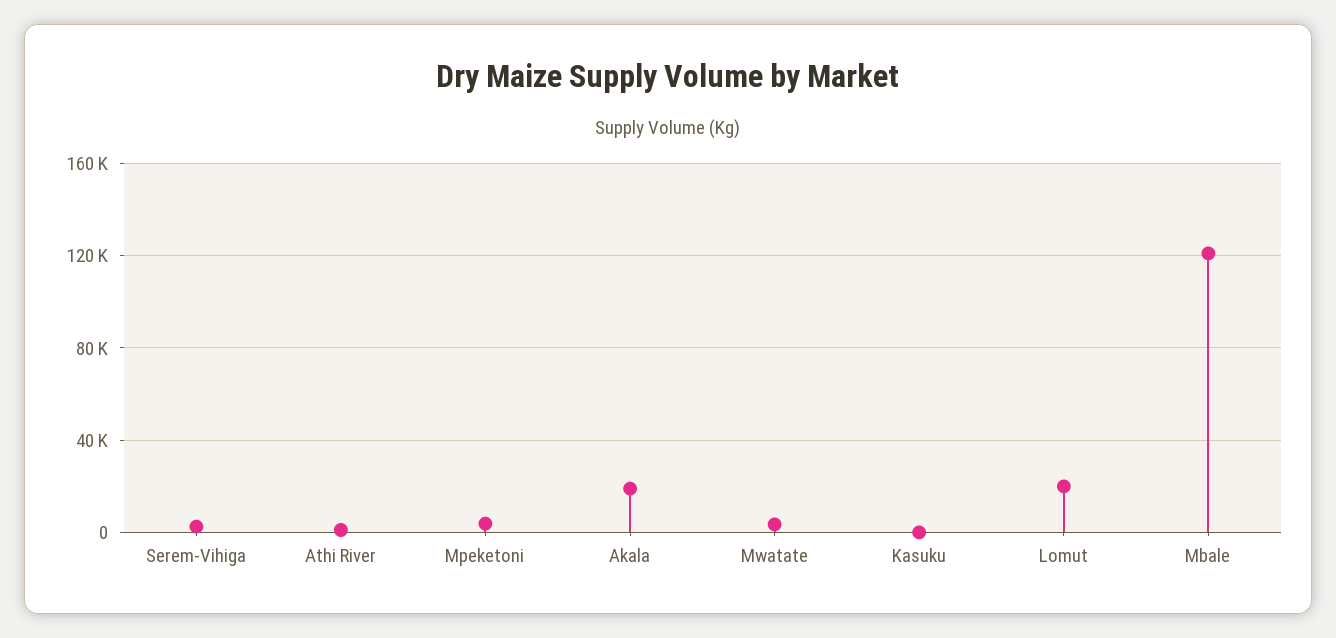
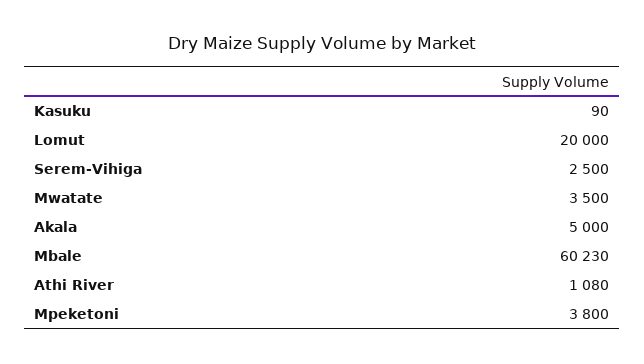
Akala: 20000 -> 5000
Mbale: 120000 -> 60230

